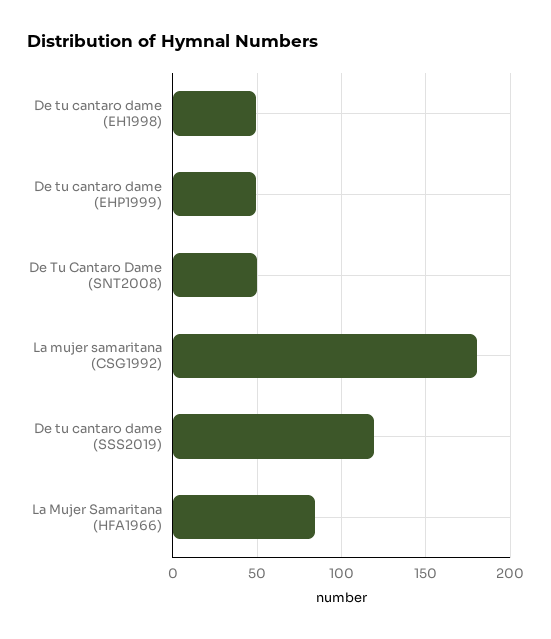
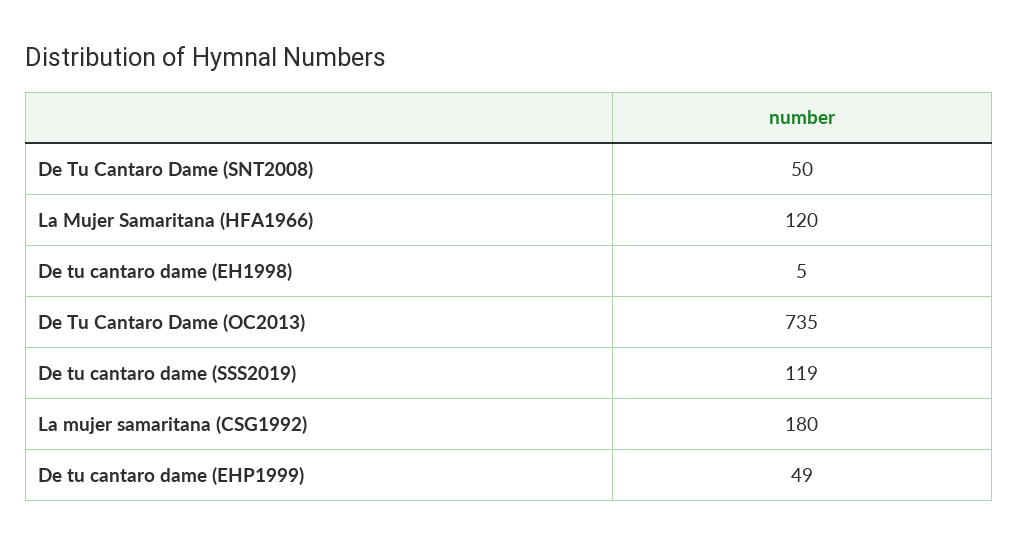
De tu cantaro dame (EH1998): 50 -> 5
La Mujer Samaritana (HFA1966): 85 -> 120
De Tu Cantaro Dame (OC2013): none -> 735

